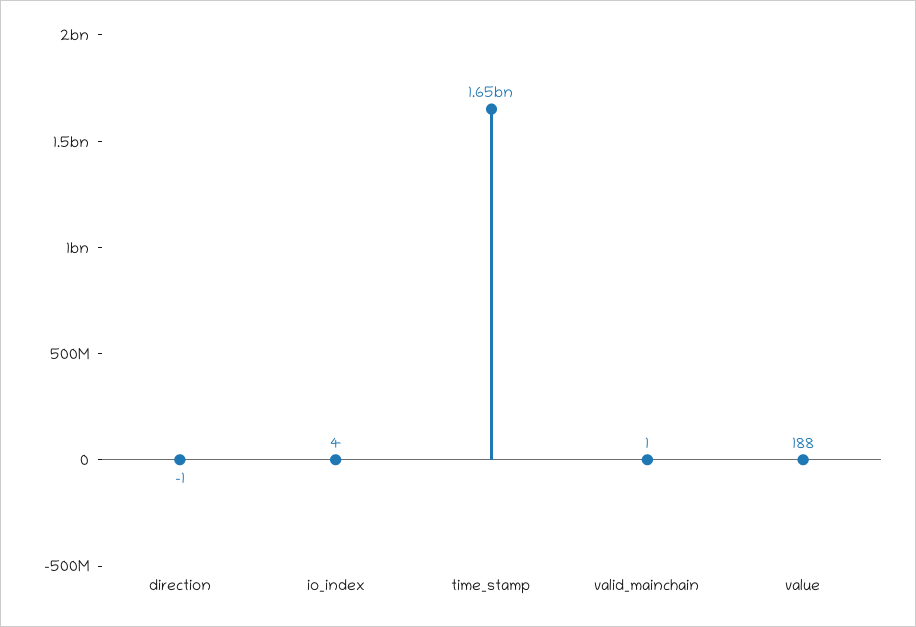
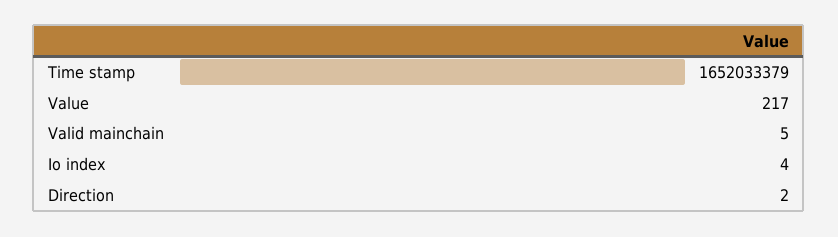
direction: -1 -> 2
valid_mainchain: 1 -> 5
value: 188 -> 217

